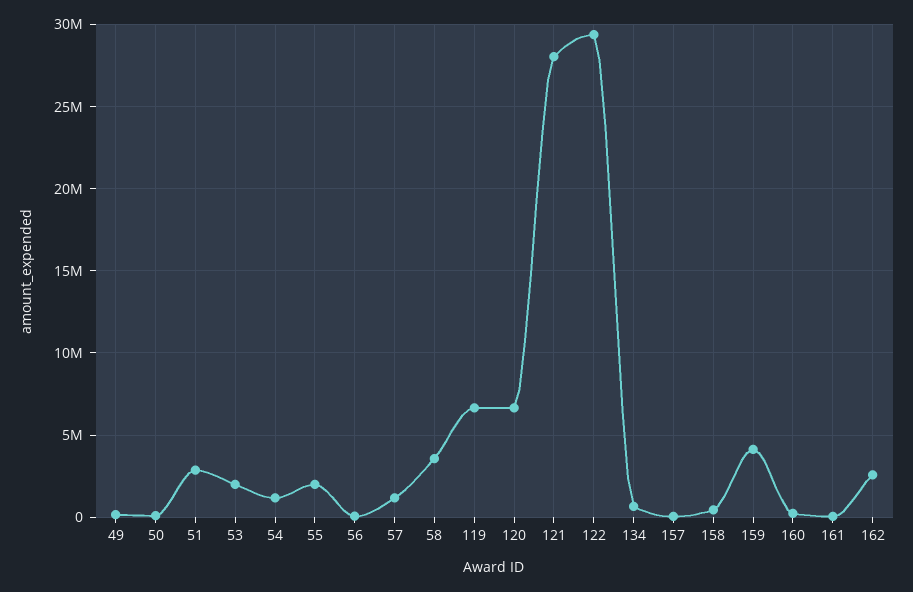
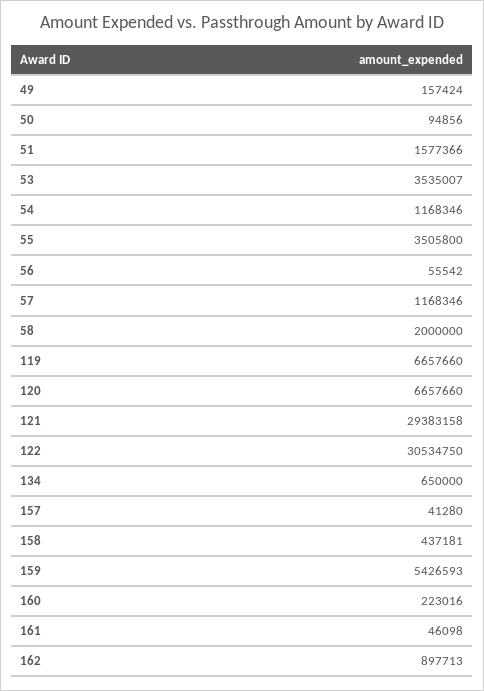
51: 3000000 -> 1577366
53: 2000000 -> 3535007
55: 2000000 -> 3505800
58: 3500000 -> 2000000
121: 28000000 -> 29383158
122: 29500000 -> 30534750
159: 4000000 -> 5426593
162: 2500000 -> 897713

